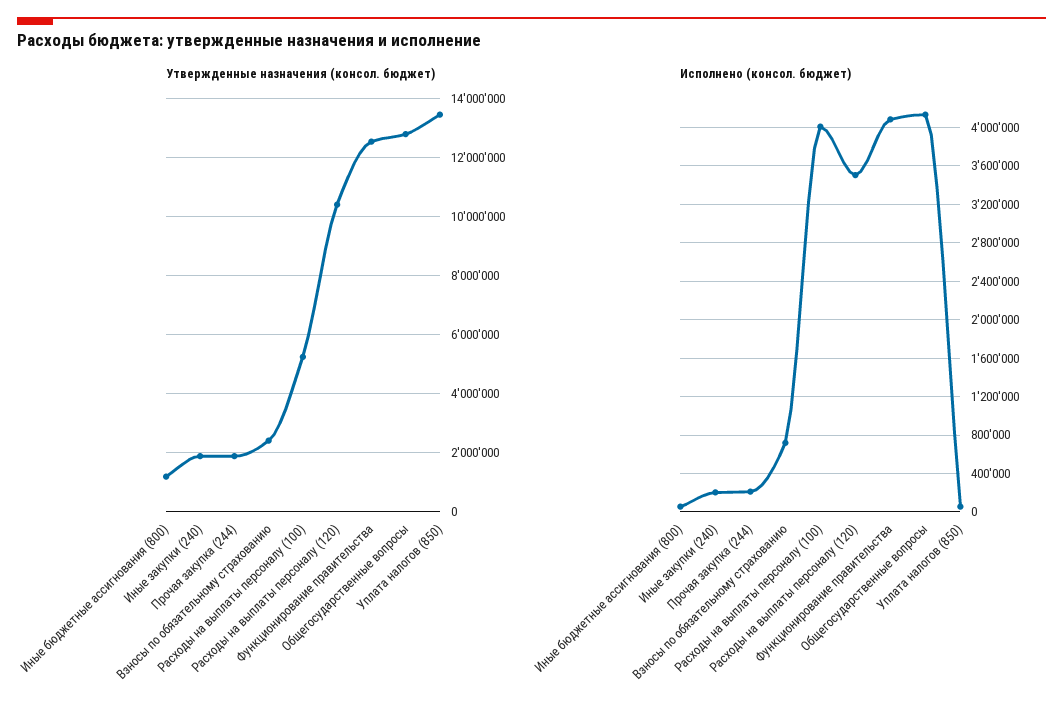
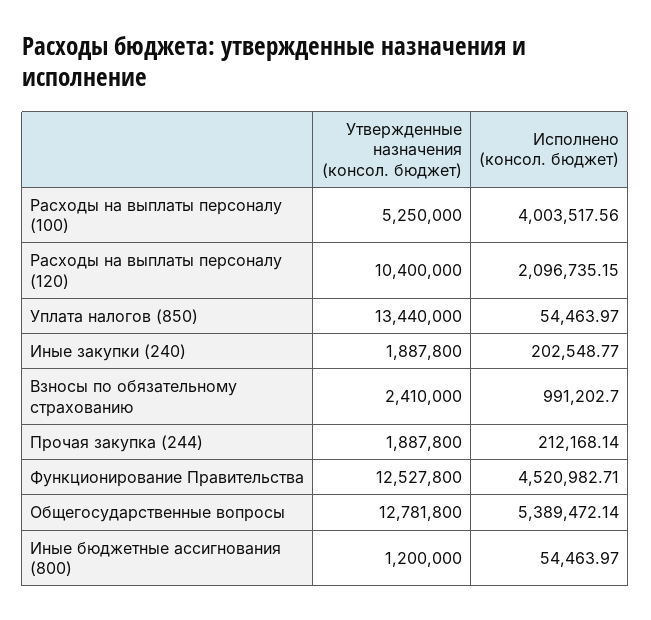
Исполнено (консол. бюджет), Взносы по обязательному страхованию: 700000 -> 991202.7
Исполнено (консол. бюджет), Расходы на выплаты персоналу (120): 3500000 -> 2096735.15
Исполнено (консол. бюджет), Функционирование правительства: 4100000 -> 4520982.71
Исполнено (консол. бюджет), Общегосударственные вопросы: 4100000 -> 5389472.14

